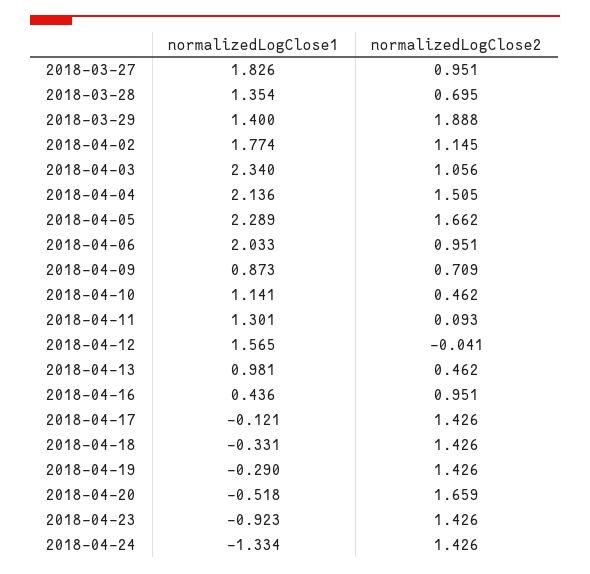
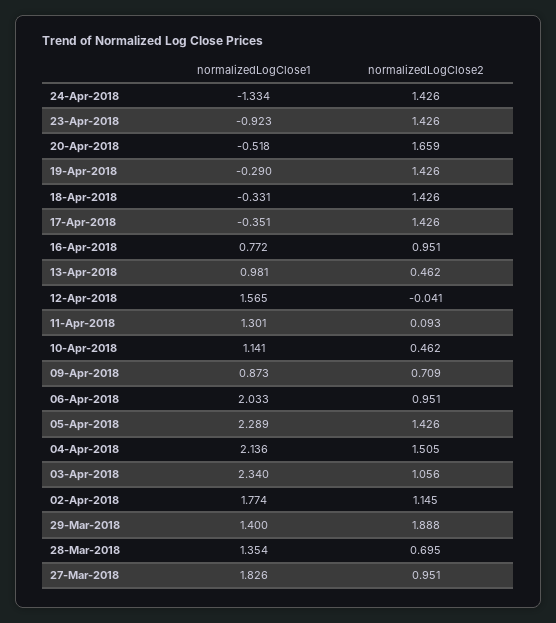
normalizedLogClose2, 2018-04-05: 1.662 -> 1.426
normalizedLogClose1, 2018-04-16: 0.436 -> 0.772
normalizedLogClose1, 2018-04-17: -0.121 -> -0.351

